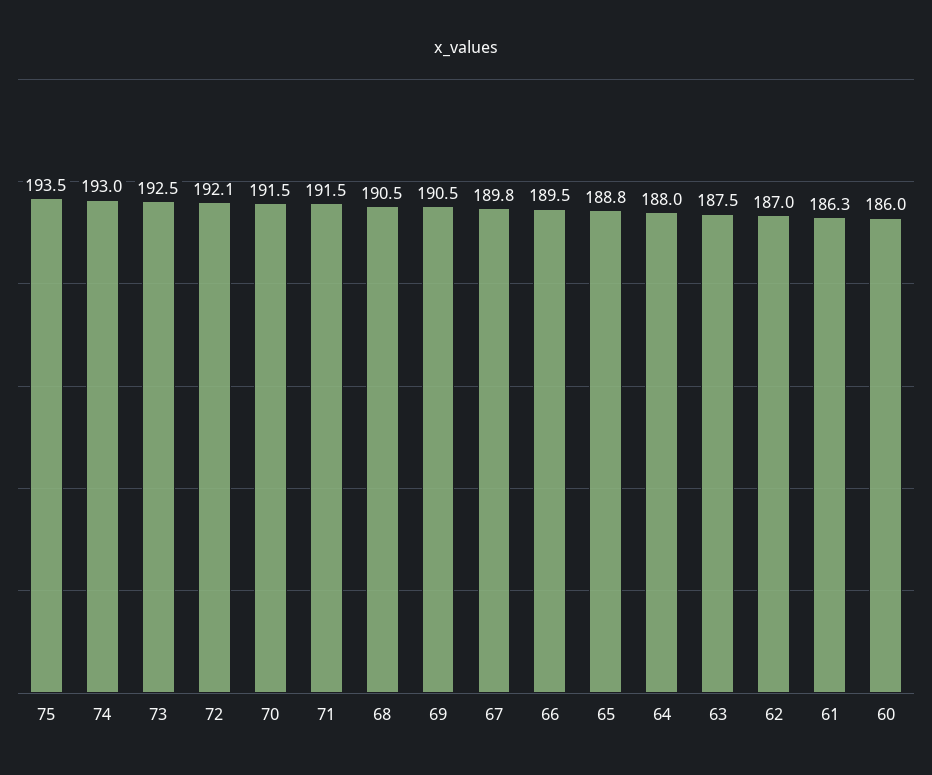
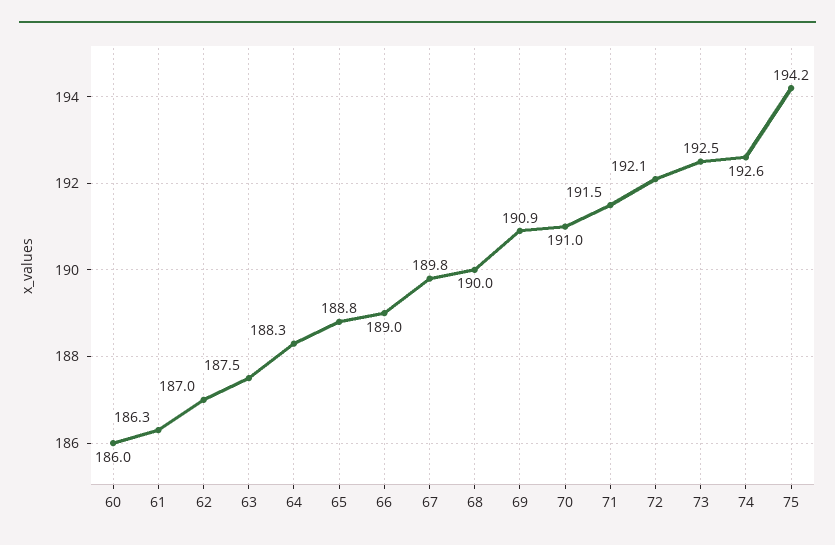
75: 193.5 -> 194.2
74: 193 -> 192.6
70: 191.5 -> 191
68: 190.5 -> 190
69: 190.5 -> 190.9
66: 189.5 -> 189
64: 188 -> 188.3

